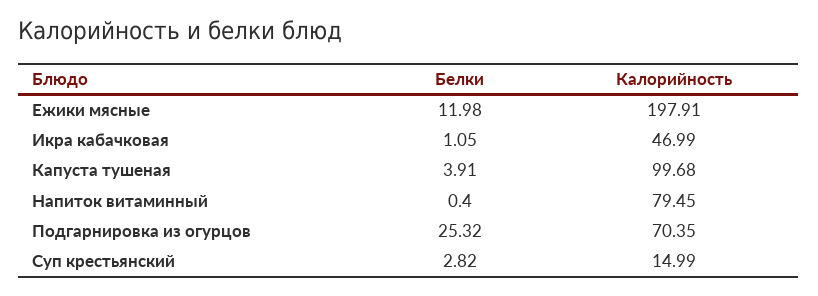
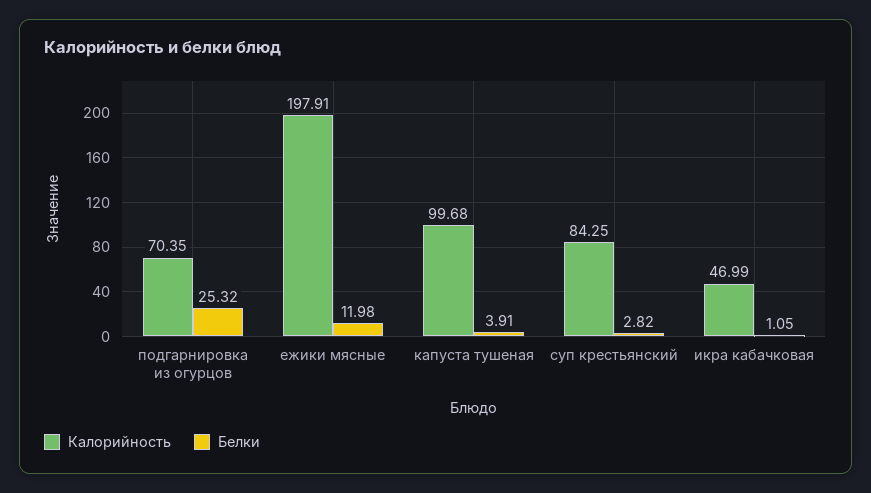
Белки, Напиток витаминный: 0.4 -> none
Калорийность, Напиток витаминный: 79.45 -> none
Калорийность, Суп крестьянский: 14.99 -> 84.25

